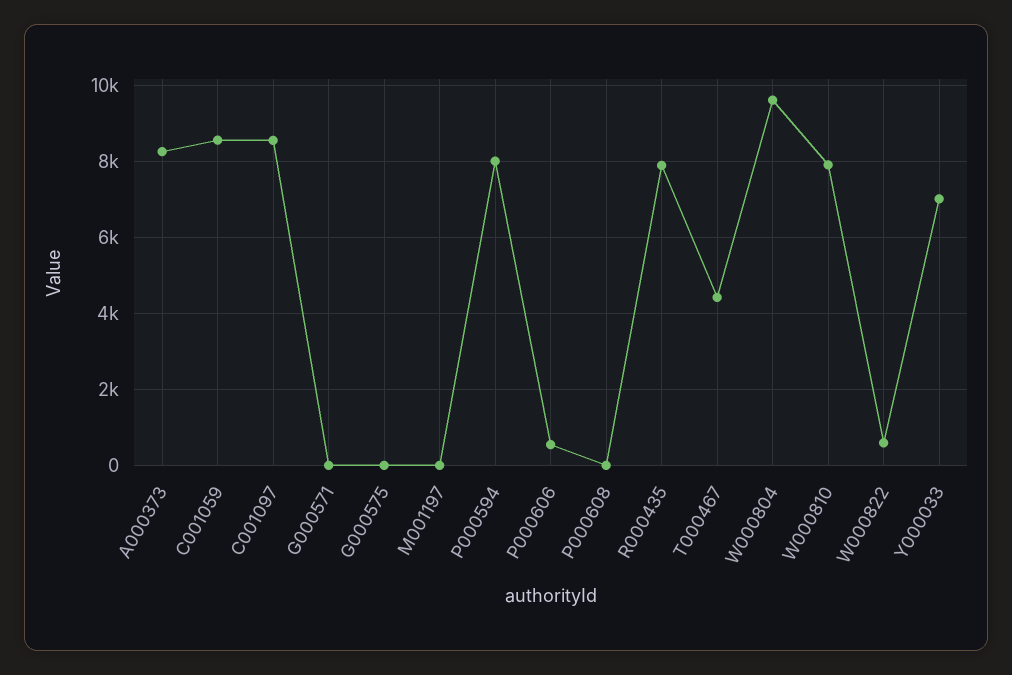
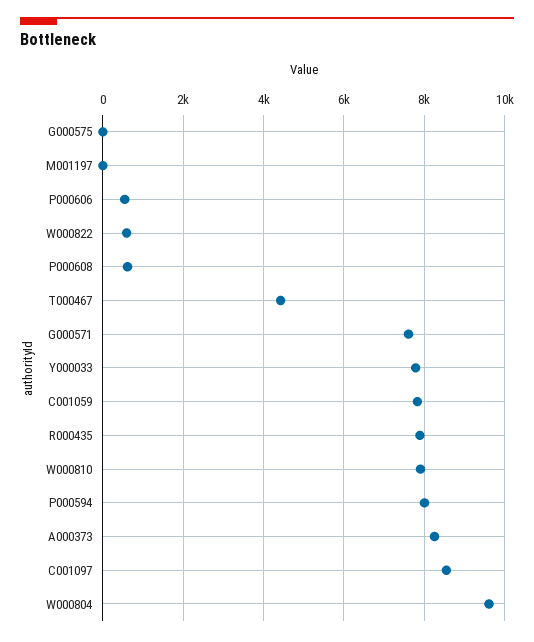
C001059: 8600 -> 7800
G000571: 0 -> 7600
P000608: 0 -> 600
Y000033: 7000 -> 7800

